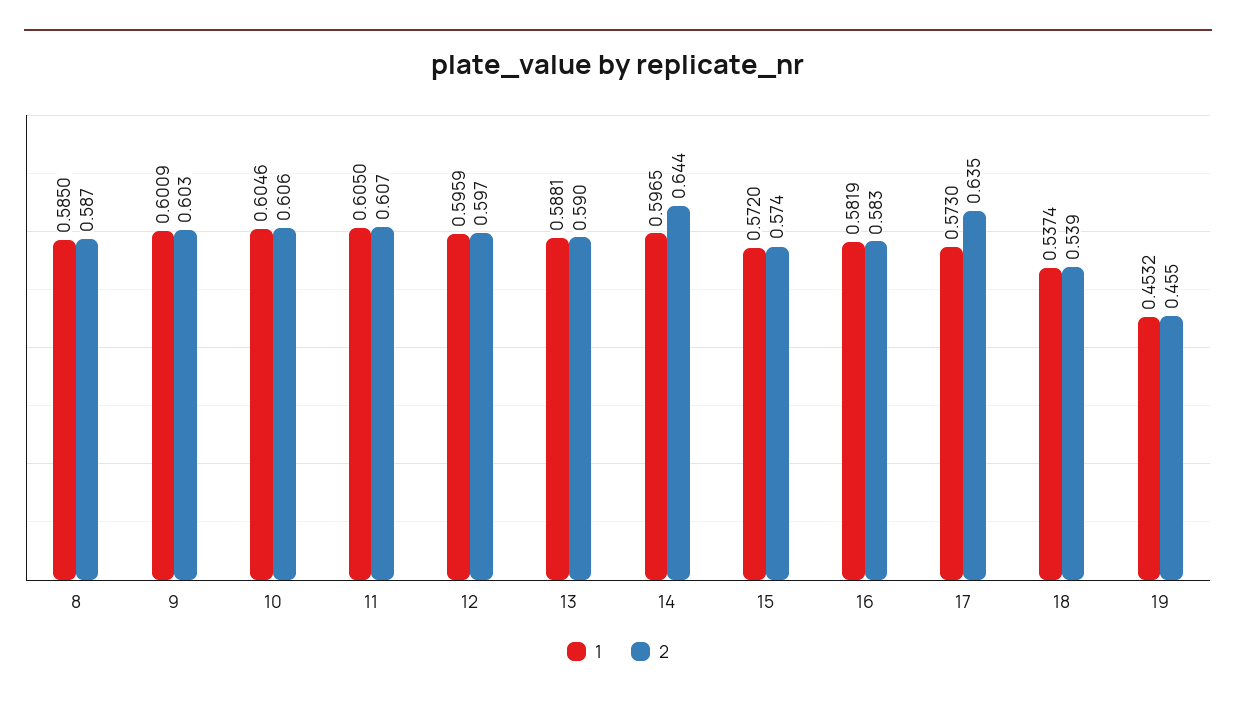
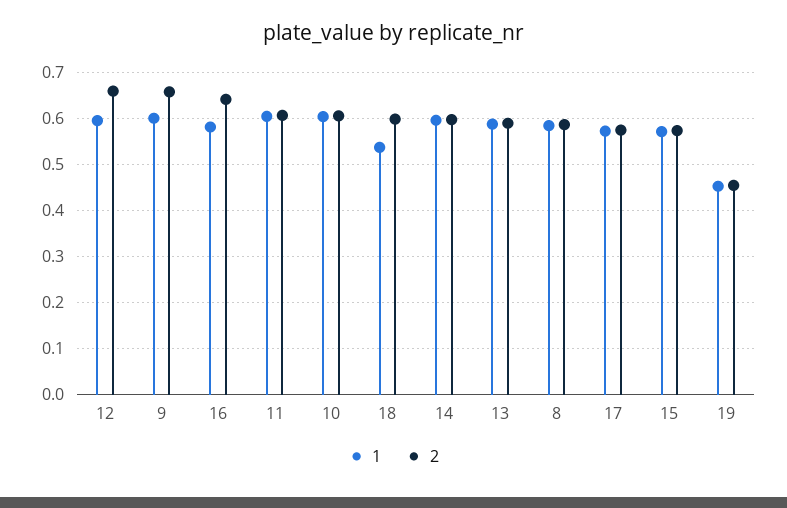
2, 9: 0.603 -> 0.66
2, 12: 0.597 -> 0.66
2, 14: 0.644 -> 0.6
2, 16: 0.583 -> 0.64
2, 17: 0.635 -> 0.58
2, 18: 0.539 -> 0.6

